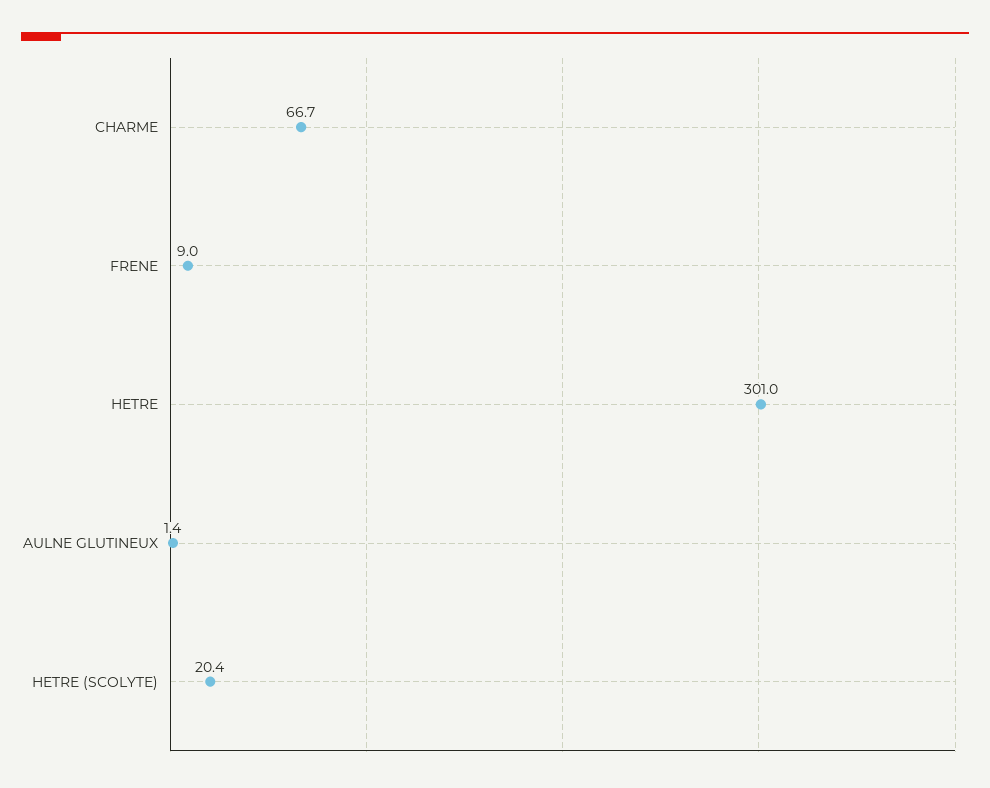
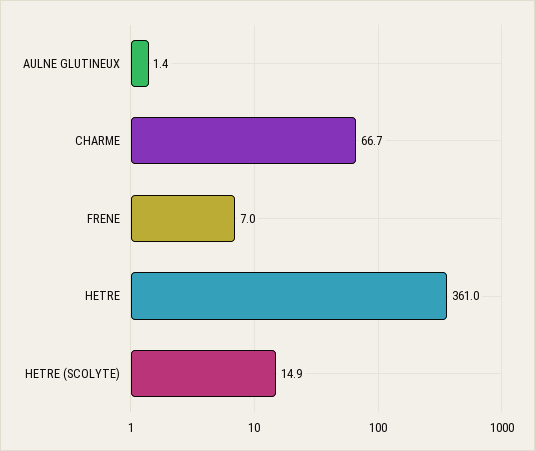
FRENE: 9 -> 7
HETRE: 301 -> 361
HETRE (SCOLYTE): 20.4 -> 14.9

